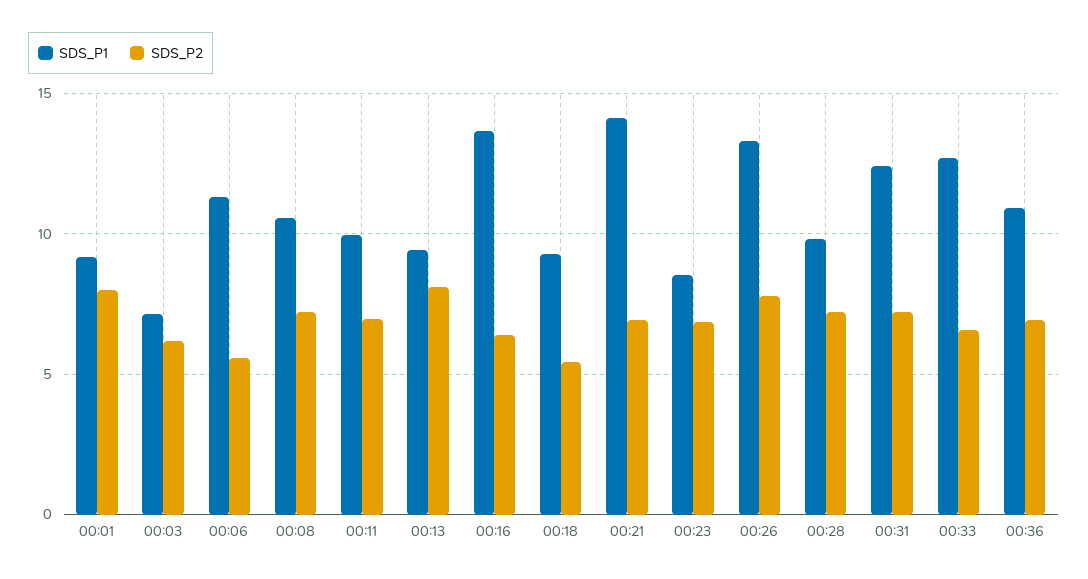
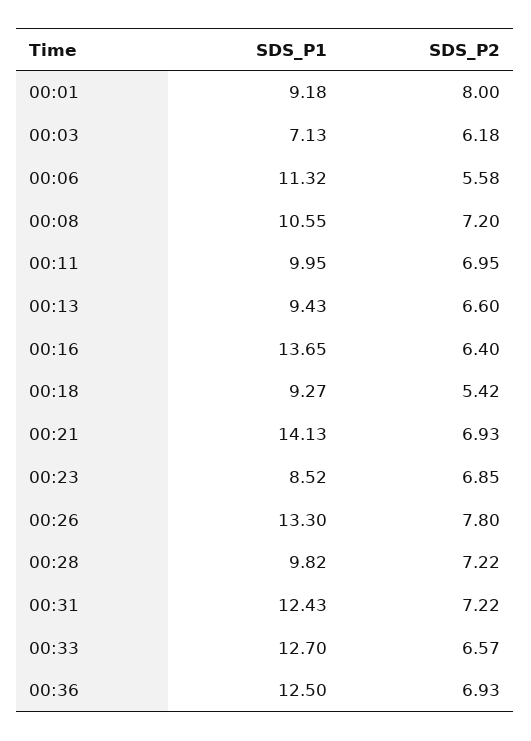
SDS_P2, 00:13: 8 -> 6.6
SDS_P1, 00:36: 11 -> 12.5

